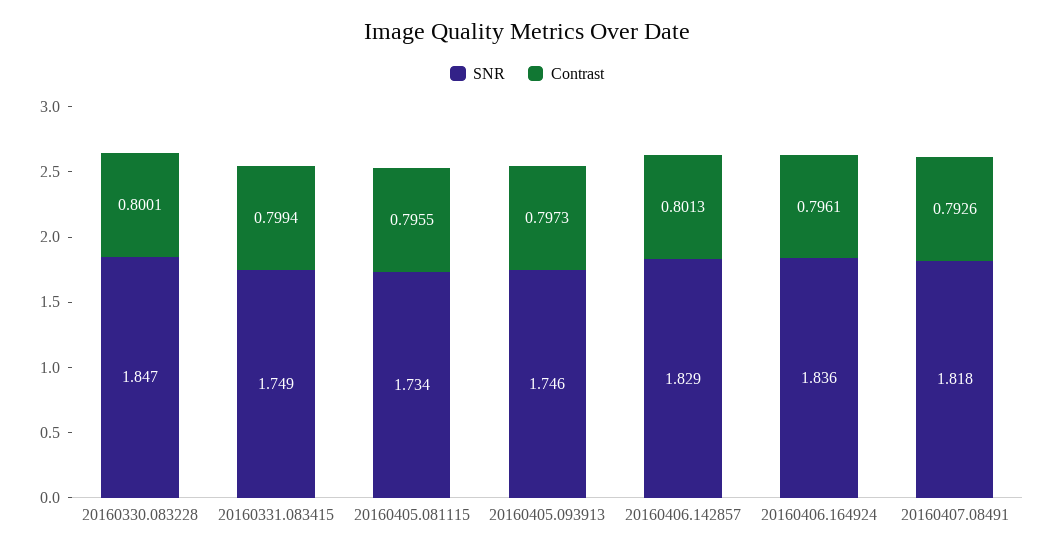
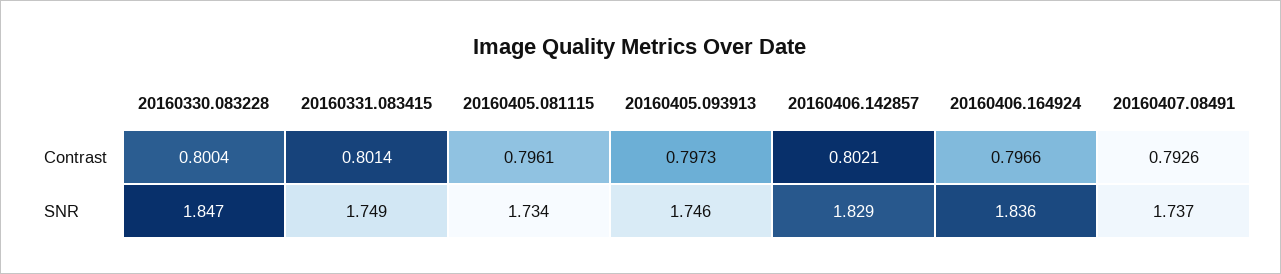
Contrast, 20160330.083228: 0.8001 -> 0.8004
Contrast, 20160331.083415: 0.7994 -> 0.8014
Contrast, 20160405.081115: 0.7955 -> 0.7961
Contrast, 20160406.142857: 0.8013 -> 0.8021
Contrast, 20160406.164924: 0.7961 -> 0.7966
SNR, 20160407.08491: 1.818 -> 1.737

